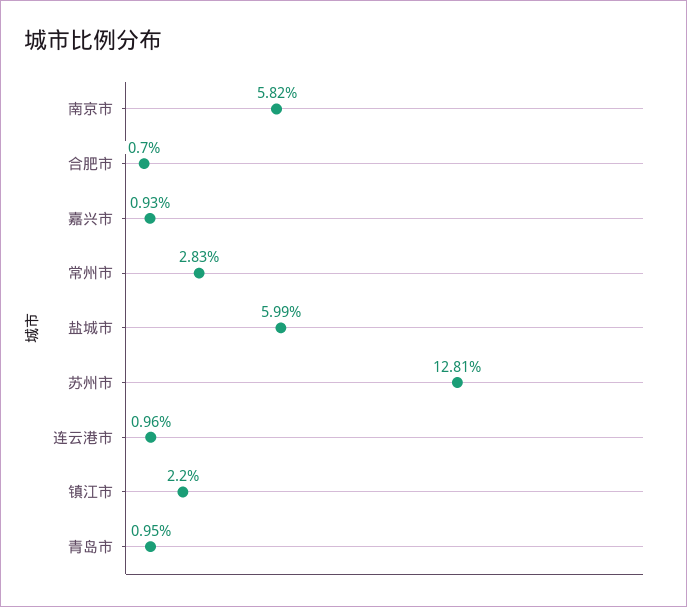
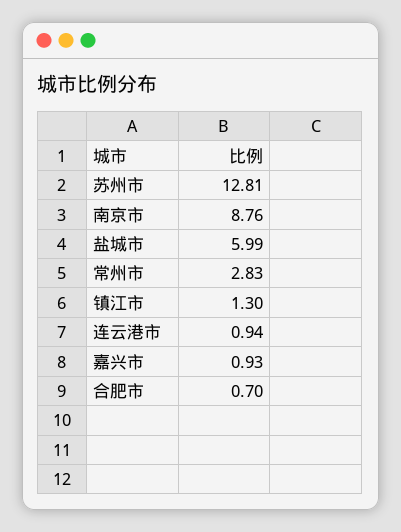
南京市: 5.82 -> 8.76
连云港市: 0.96 -> 0.94
镇江市: 2.2 -> 1.3
青岛市: 0.95 -> none

